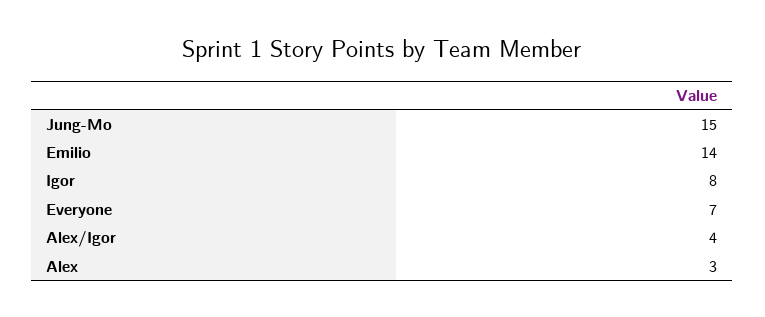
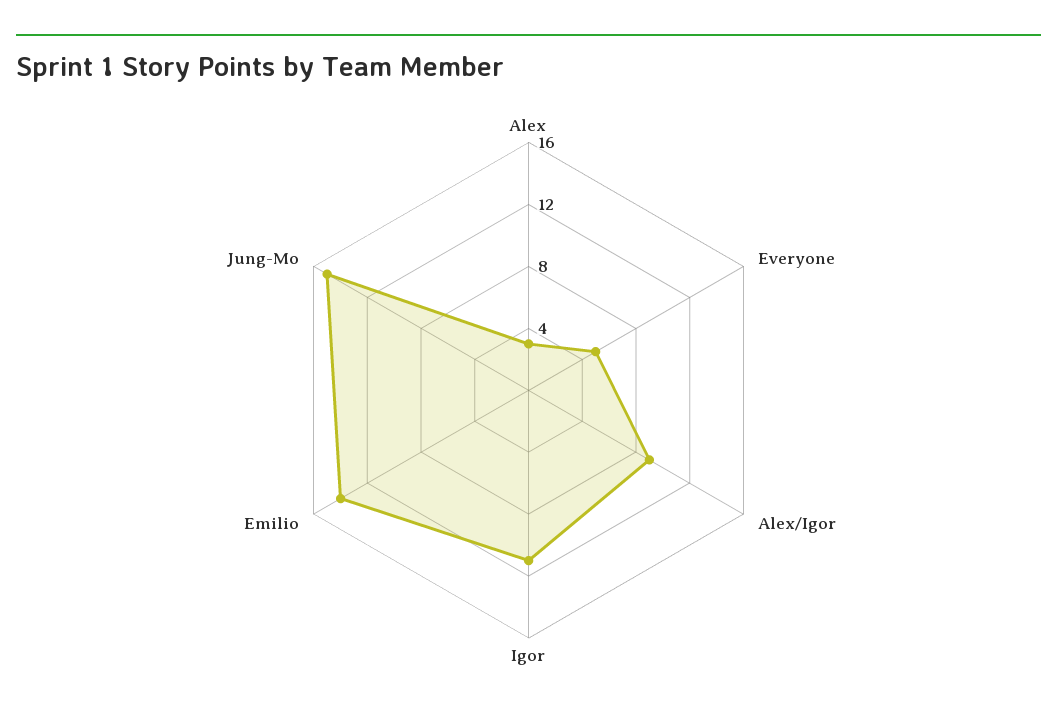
Igor: 8 -> 11
Everyone: 7 -> 5
Alex/Igor: 4 -> 9

